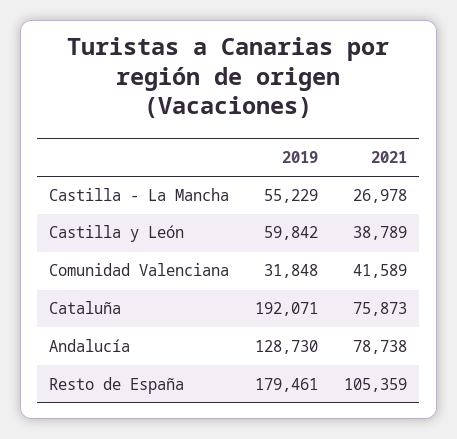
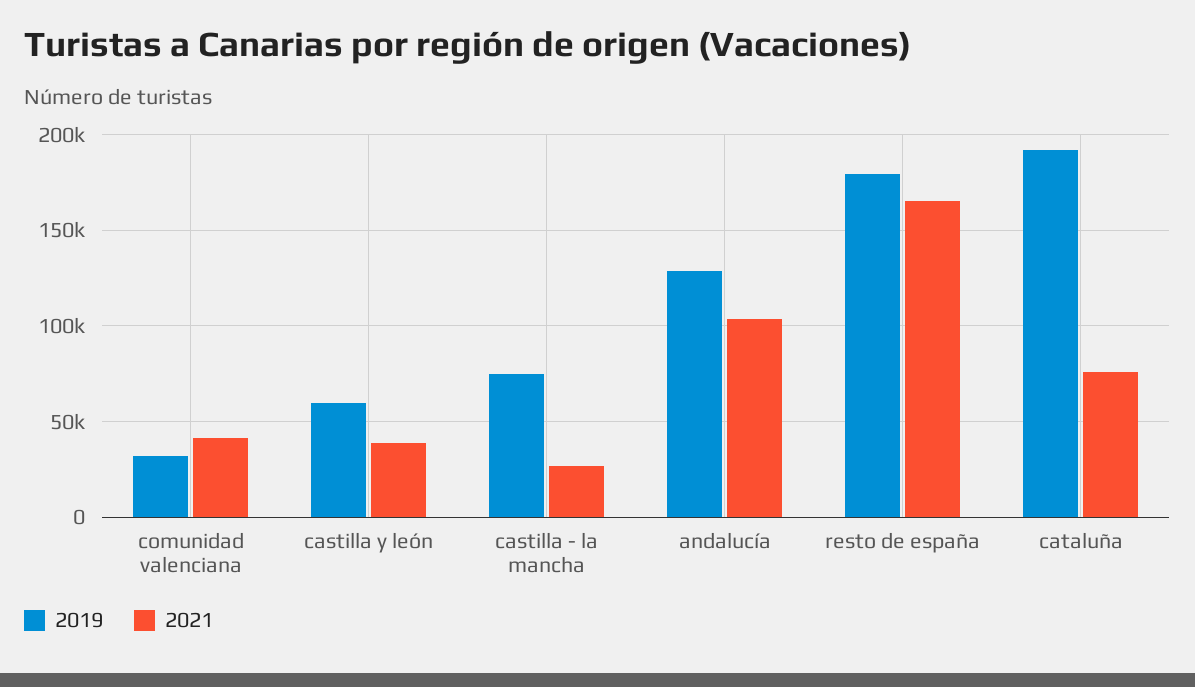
2019, Castilla - La Mancha: 55229 -> 75000
2021, Andalucía: 78738 -> 105000
2021, Resto de España: 105359 -> 165000

